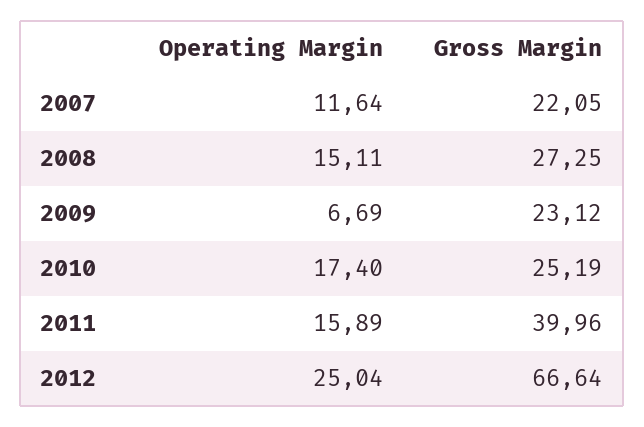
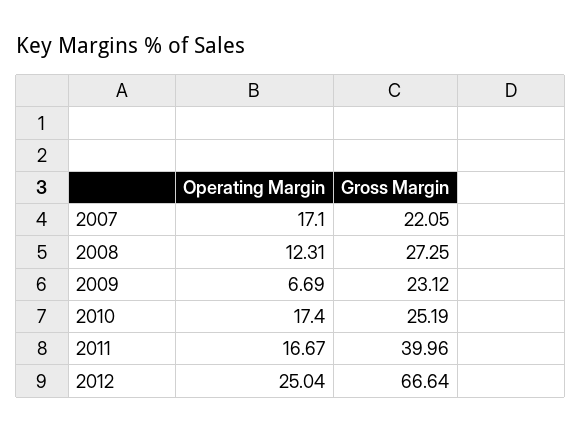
Operating Margin, 2007: 11.64 -> 17.1
Operating Margin, 2008: 15.11 -> 12.31
Operating Margin, 2011: 15.89 -> 16.67

